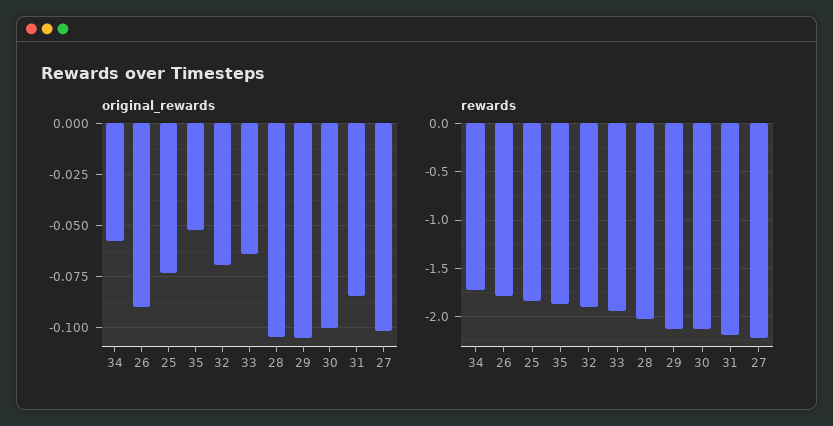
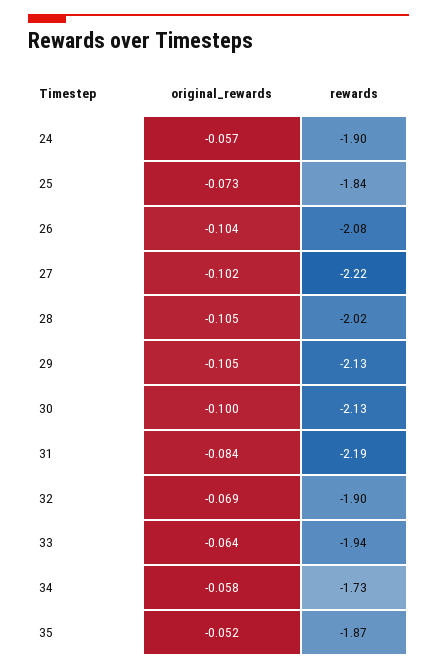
original_rewards, 26: -0.09 -> -0.104
rewards, 26: -1.8 -> -2.08
original_rewards, 24: none -> -0.057
rewards, 24: none -> -1.9

